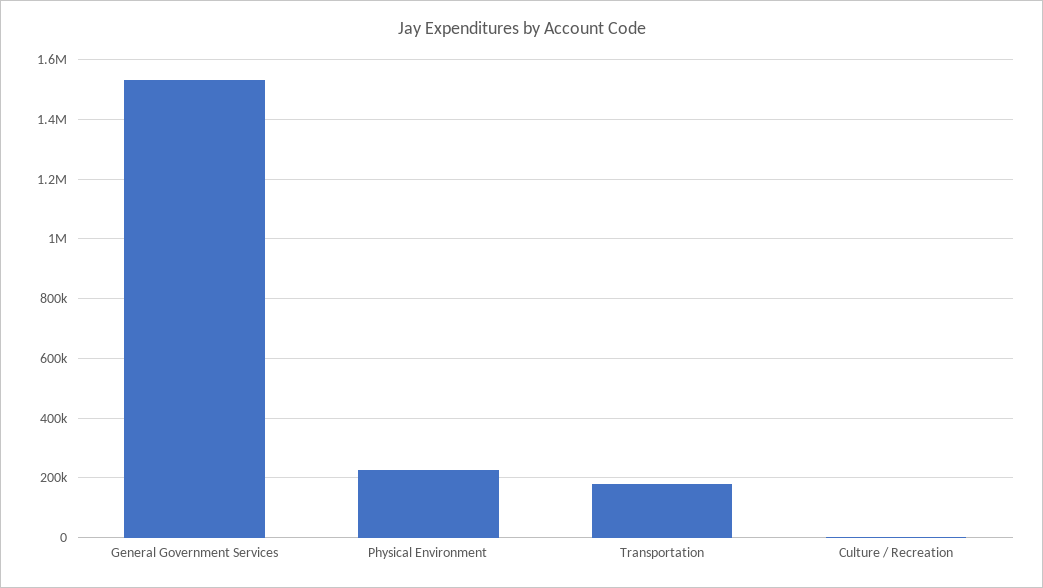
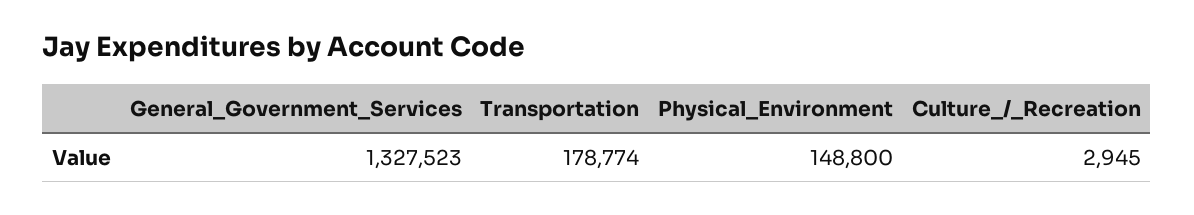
General Government Services: 1525000 -> 1327523
Physical Environment: 225000 -> 148800

